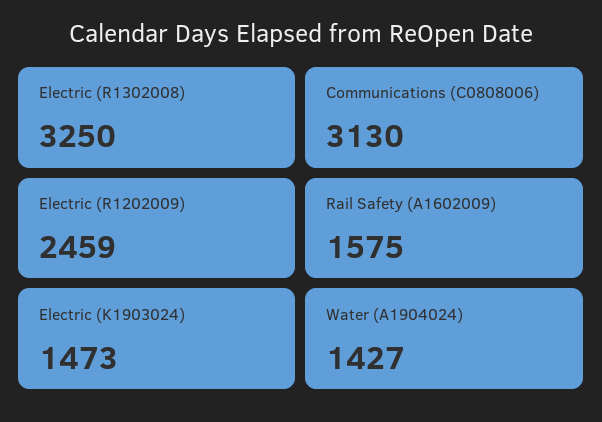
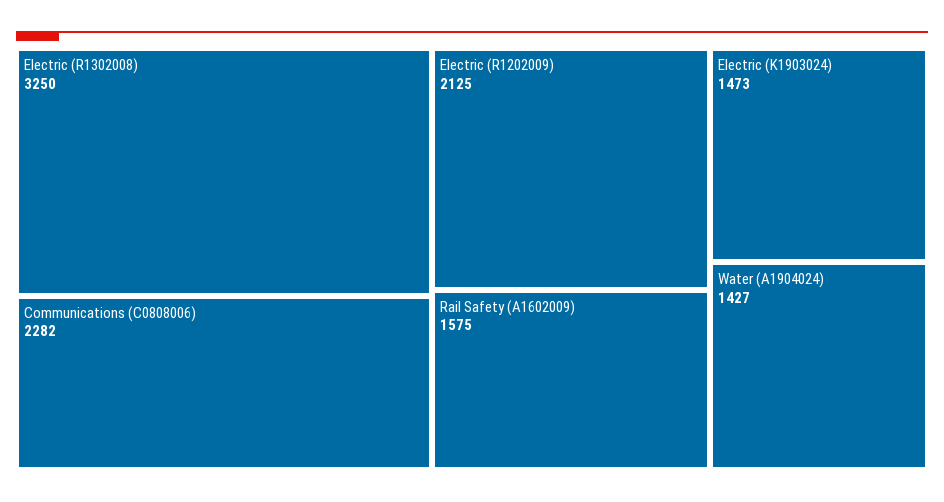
Communications (C0808006): 3130 -> 2282
Electric (R1202009): 2459 -> 2125

